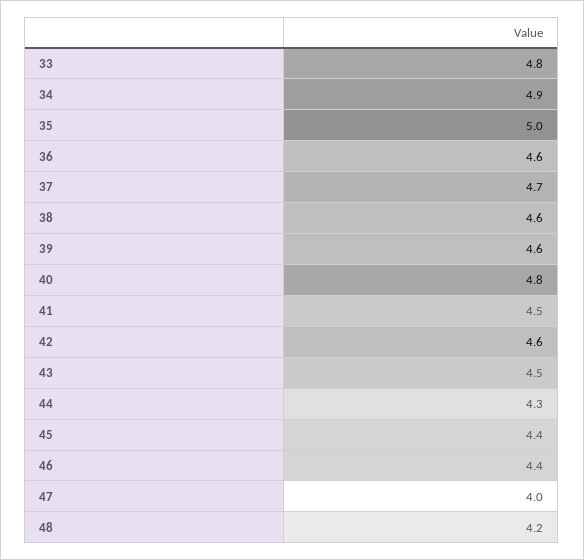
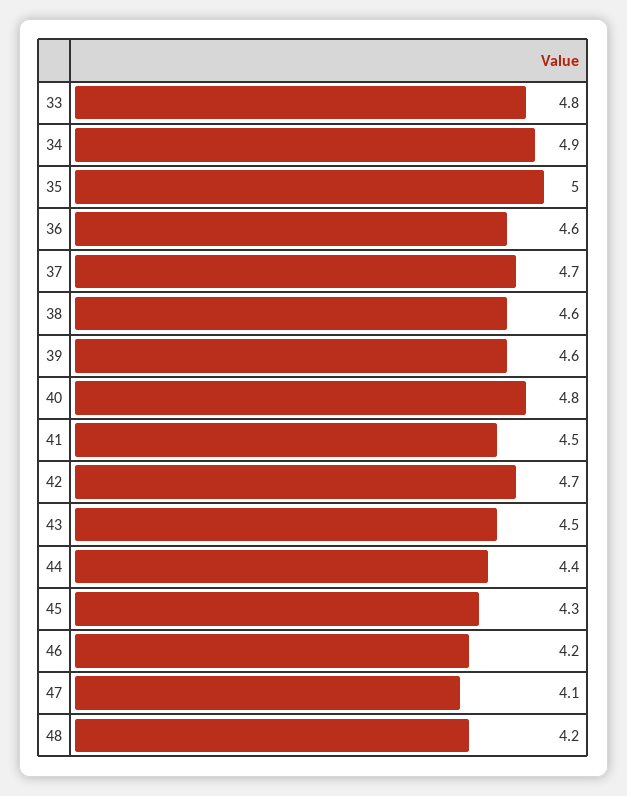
42: 4.6 -> 4.7
44: 4.3 -> 4.4
45: 4.4 -> 4.3
46: 4.4 -> 4.2
47: 4 -> 4.1

